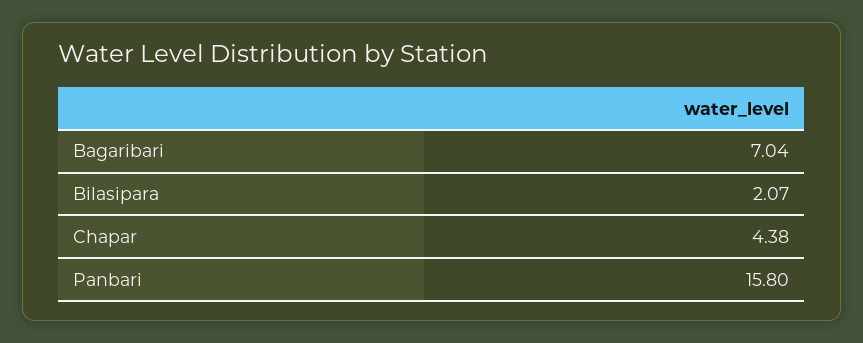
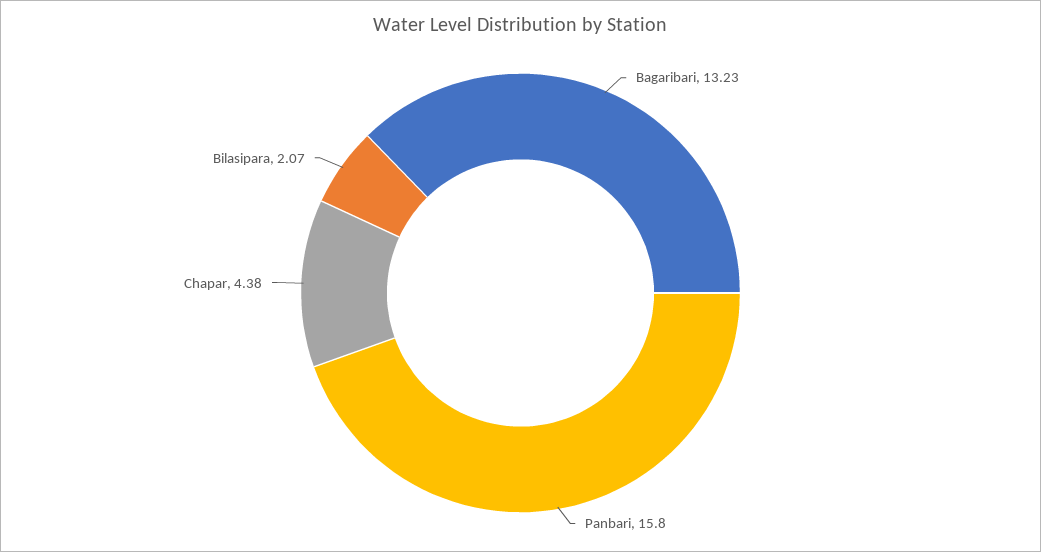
Bagaribari: 7.04 -> 13.23

